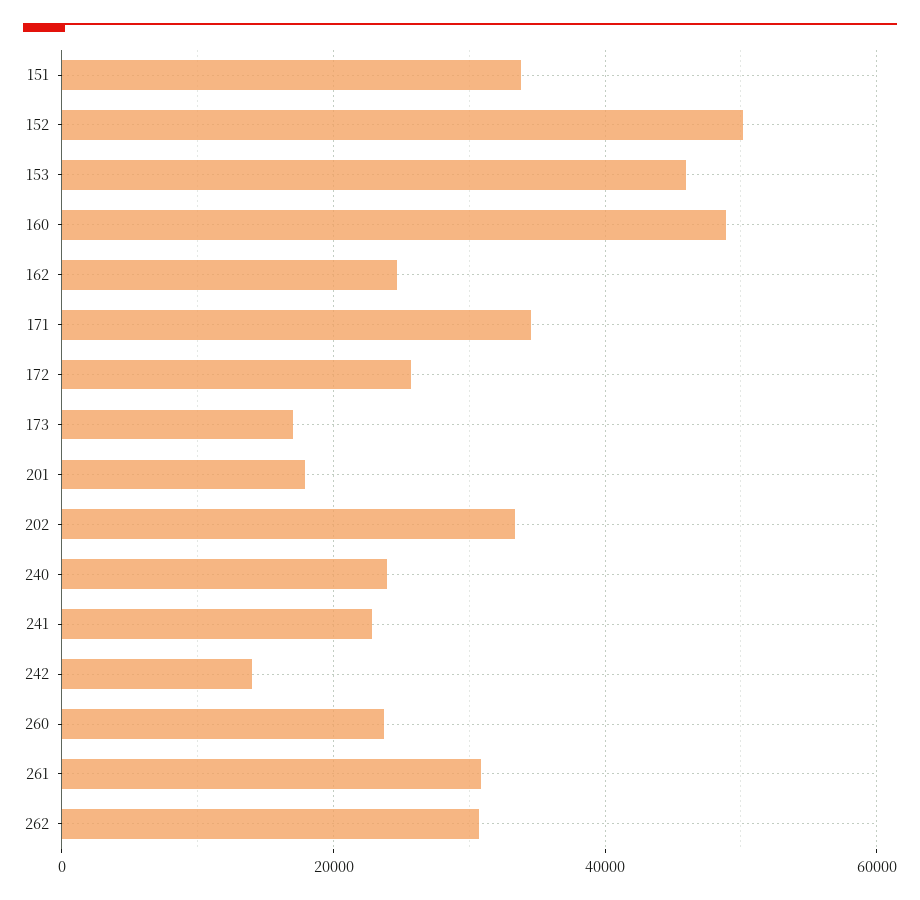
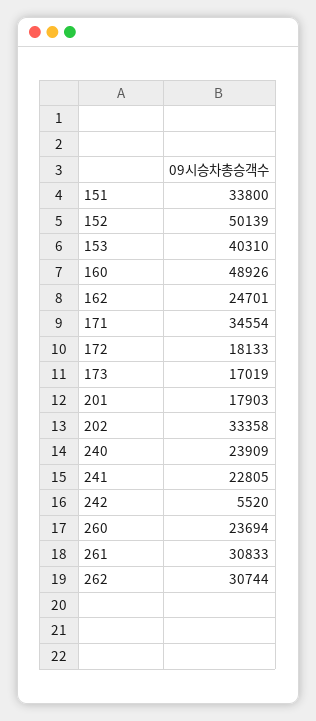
153: 46000 -> 40310
172: 26000 -> 18133
242: 14000 -> 5520

